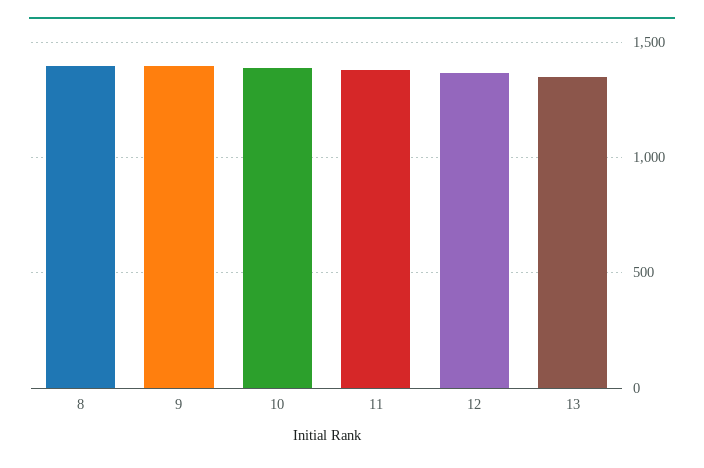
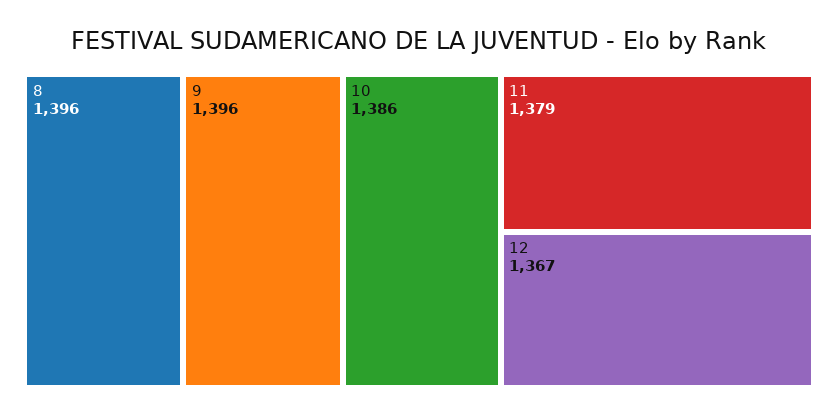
13: 1350 -> none

